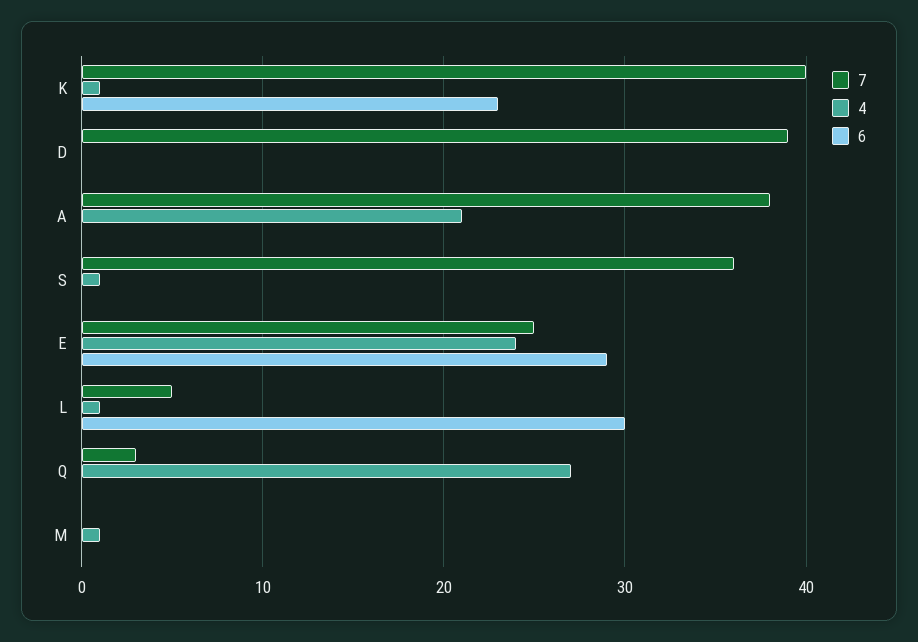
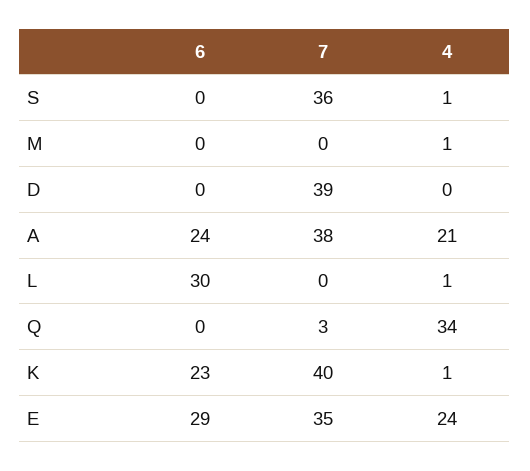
6, A: 0 -> 24
7, E: 25 -> 35
7, L: 5 -> 0
4, Q: 27 -> 34

